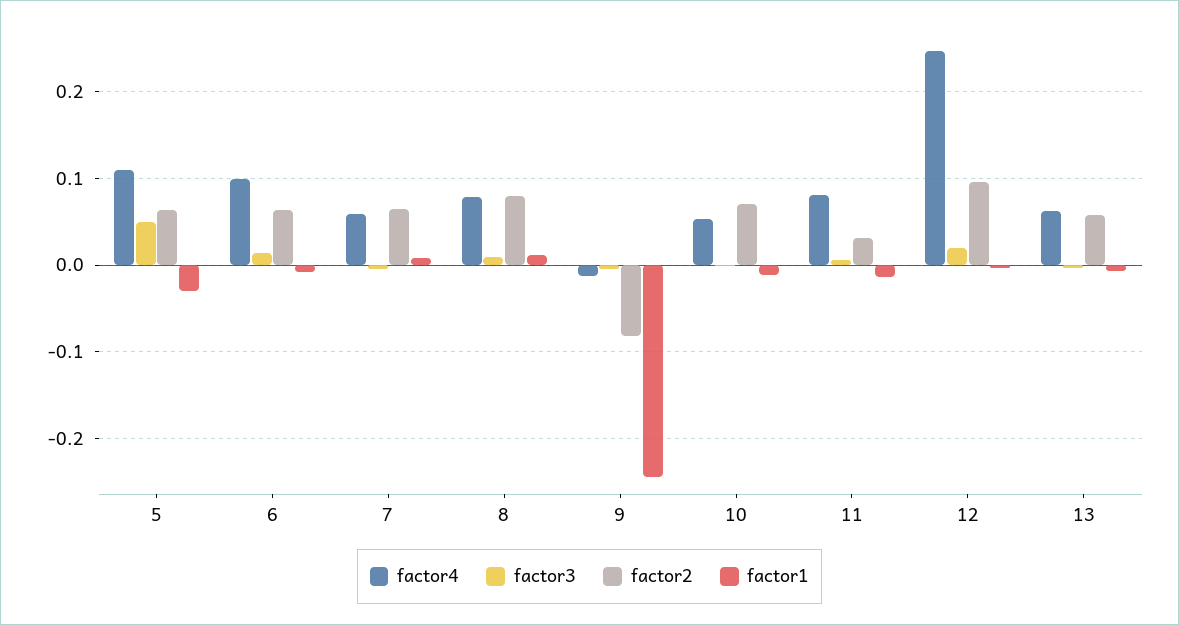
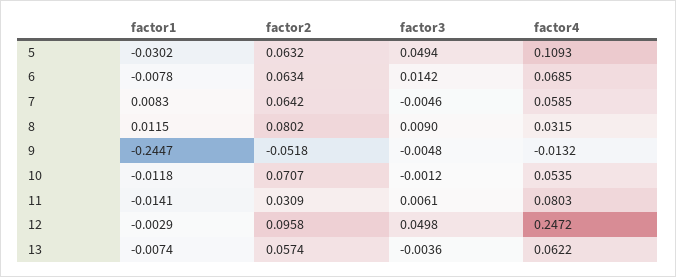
factor4, 6: 0.1 -> 0.0685
factor4, 8: 0.08 -> 0.0315
factor2, 9: -0.08 -> -0.0518
factor3, 12: 0.02 -> 0.0498

